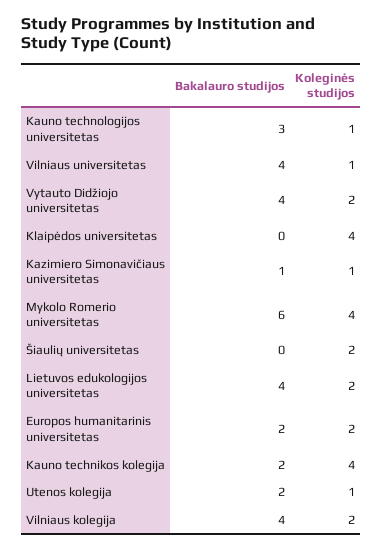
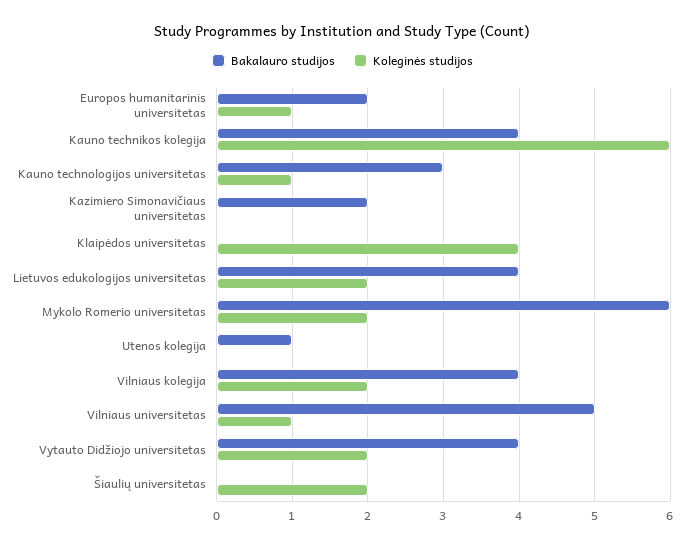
Bakalauro studijos, Vilniaus universitetas: 4 -> 5
Bakalauro studijos, Kazimiero Simonavičiaus universitetas: 1 -> 2
Koleginės studijos, Kazimiero Simonavičiaus universitetas: 1 -> 0
Koleginės studijos, Mykolo Romerio universitetas: 4 -> 2
Koleginės studijos, Europos humanitarinis universitetas: 2 -> 1
Bakalauro studijos, Kauno technikos kolegija: 2 -> 4
Koleginės studijos, Kauno technikos kolegija: 4 -> 6
Bakalauro studijos, Utenos kolegija: 2 -> 1
Koleginės studijos, Utenos kolegija: 1 -> 0

